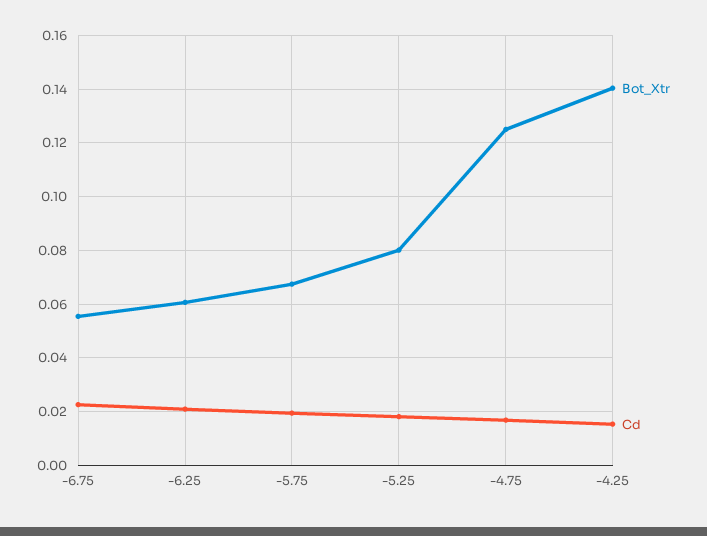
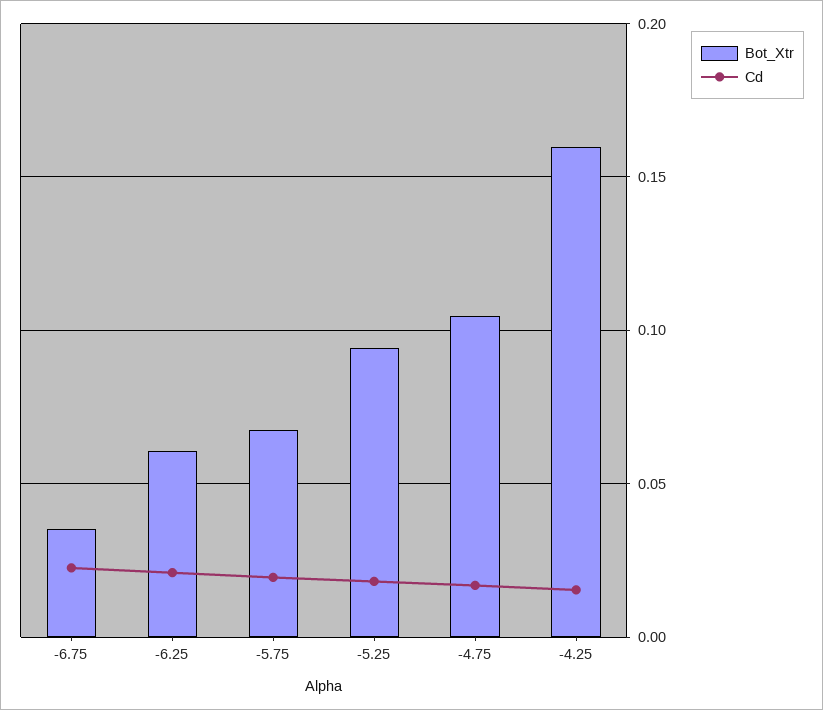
Bot_Xtr, -6.75: 0.055 -> 0.035
Bot_Xtr, -5.25: 0.08 -> 0.095
Bot_Xtr, -4.75: 0.125 -> 0.105
Bot_Xtr, -4.25: 0.14 -> 0.16

